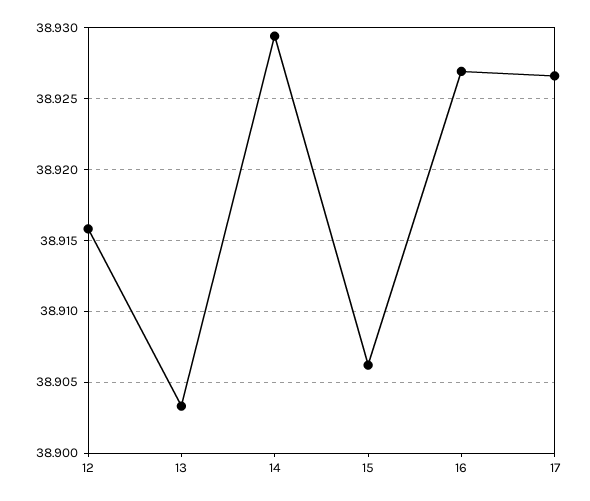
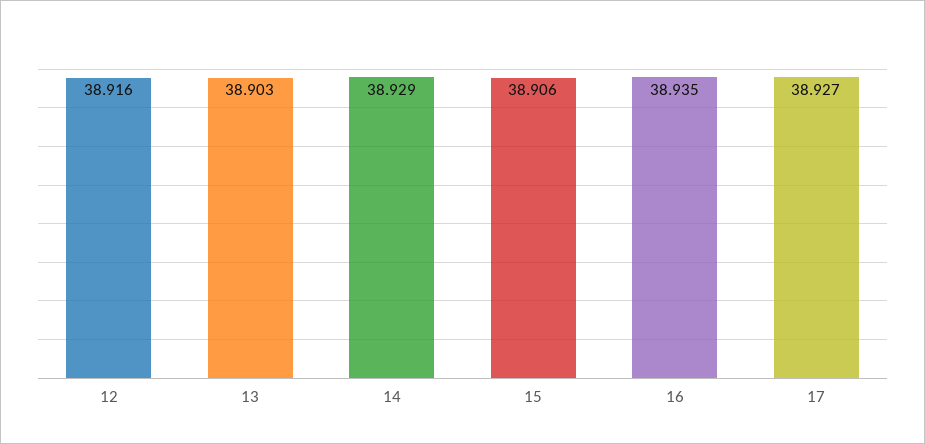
16: 38.927 -> 38.935

